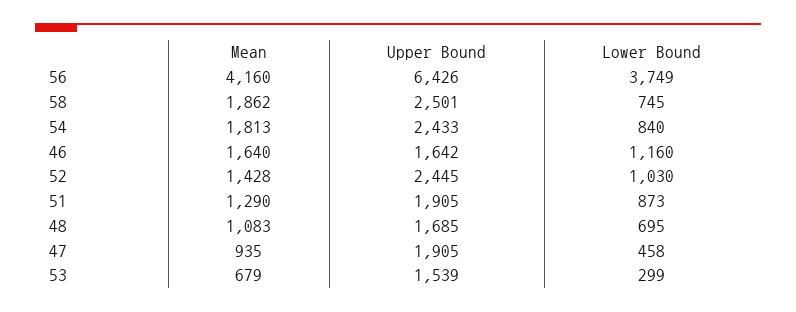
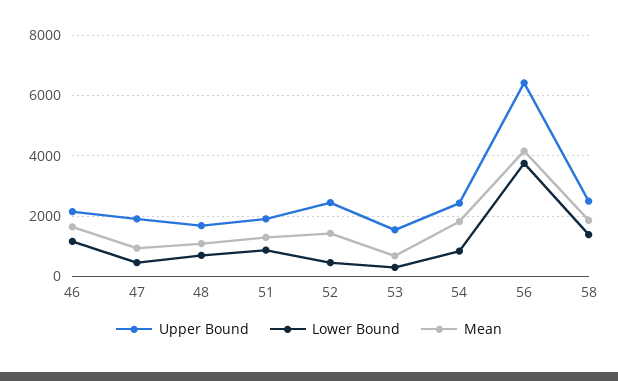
Lower Bound, 58: 745 -> 1400
Upper Bound, 46: 1642 -> 2200
Lower Bound, 52: 1030 -> 400

